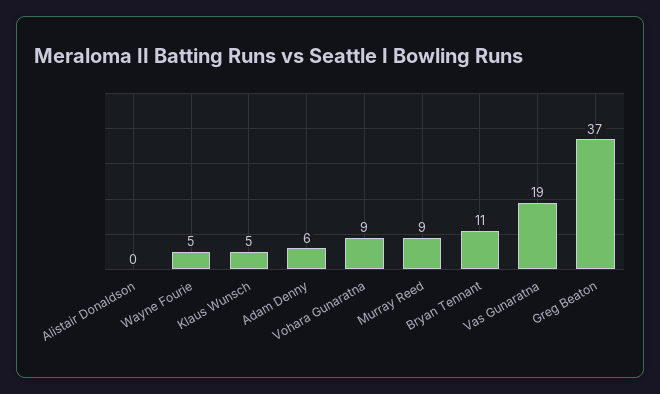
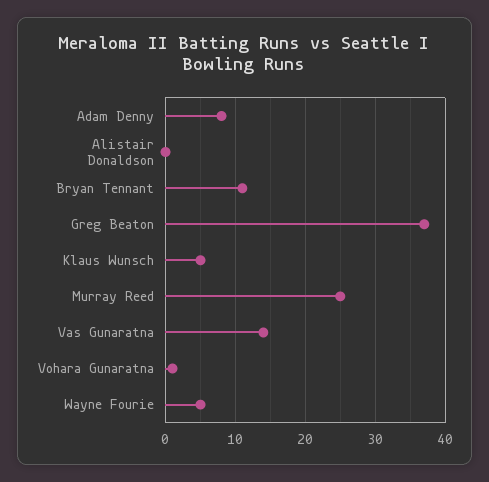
Adam Denny: 6 -> 8
Vohara Gunaratna: 9 -> 1
Murray Reed: 9 -> 25
Vas Gunaratna: 19 -> 14

